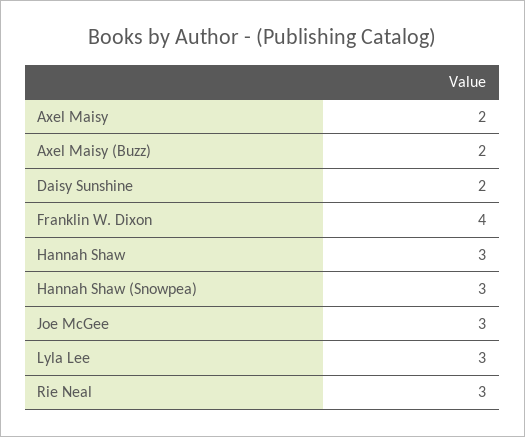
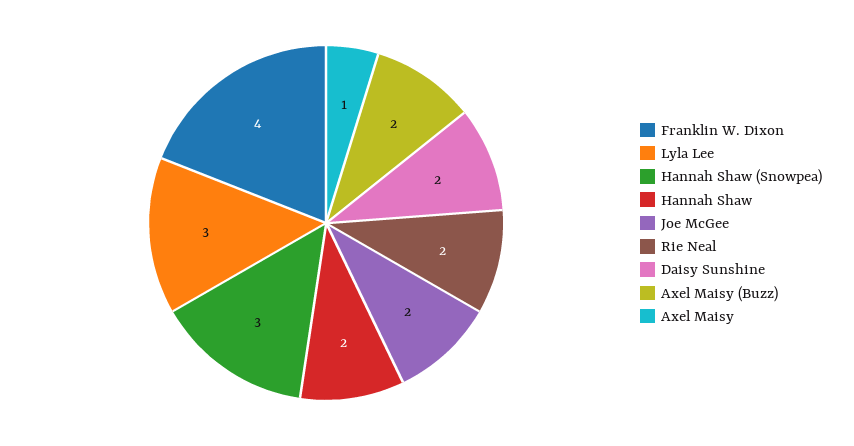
Axel Maisy: 2 -> 1
Hannah Shaw: 3 -> 2
Joe McGee: 3 -> 2
Rie Neal: 3 -> 2

